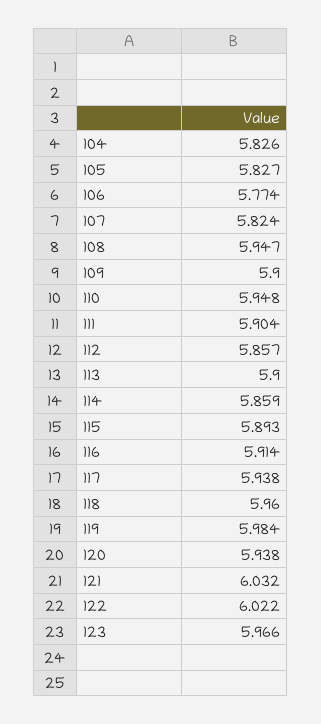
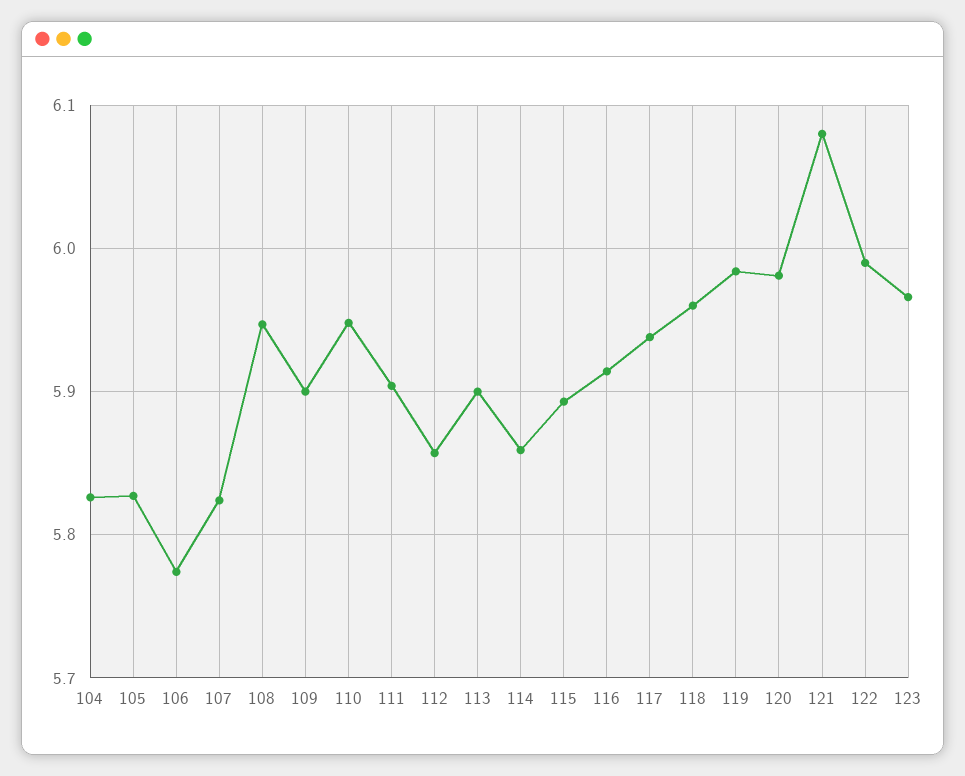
120: 5.938 -> 5.98
121: 6.032 -> 6.08
122: 6.022 -> 5.99

